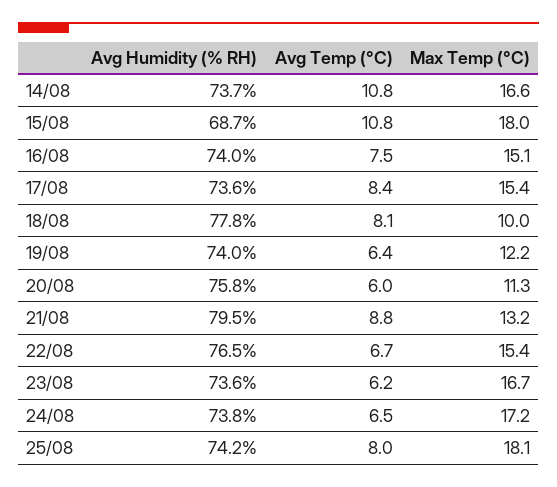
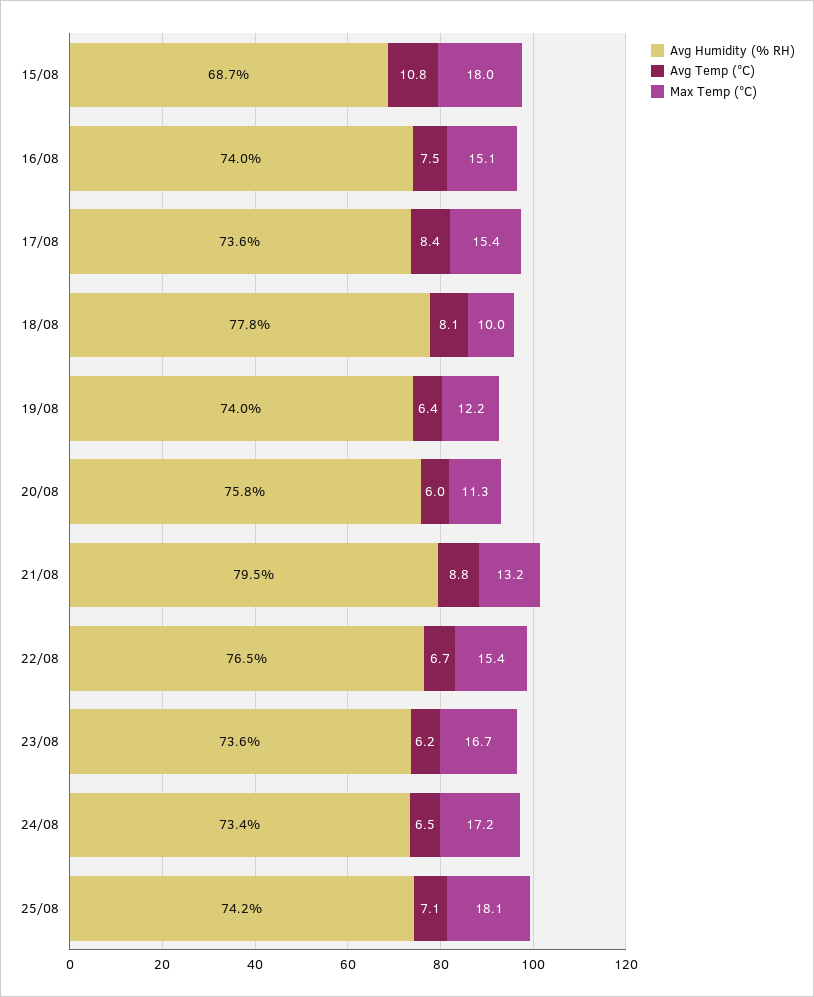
Avg Humidity (% RH), 14/08: 73.7 -> none
Avg Temp (°C), 14/08: 10.8 -> none
Max Temp (°C), 14/08: 16.6 -> none
Avg Humidity (% RH), 24/08: 73.8 -> 73.4
Avg Temp (°C), 25/08: 8 -> 7.1

